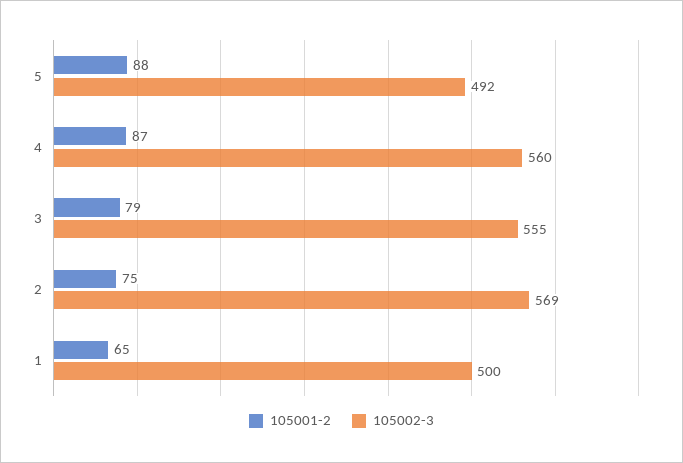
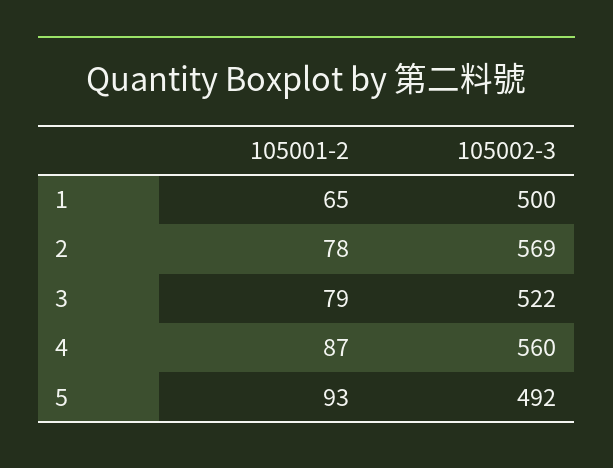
105001-2, 5: 88 -> 93
105002-3, 3: 555 -> 522
105001-2, 2: 75 -> 78

